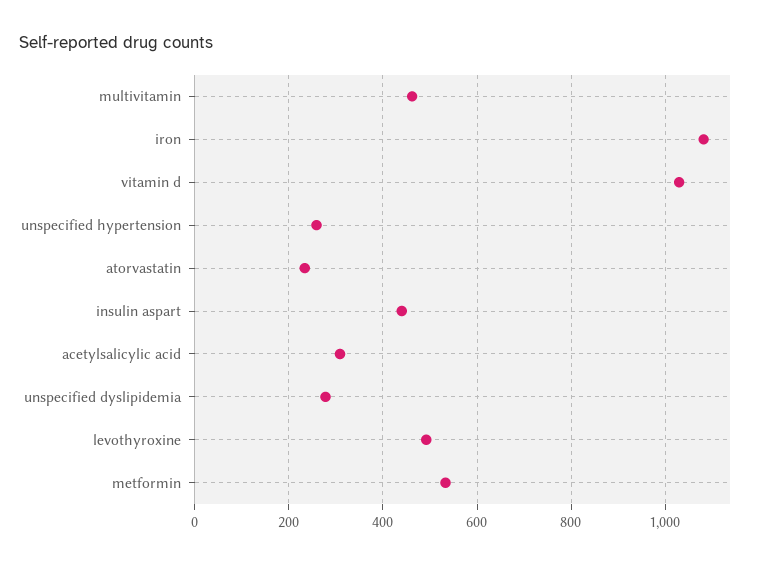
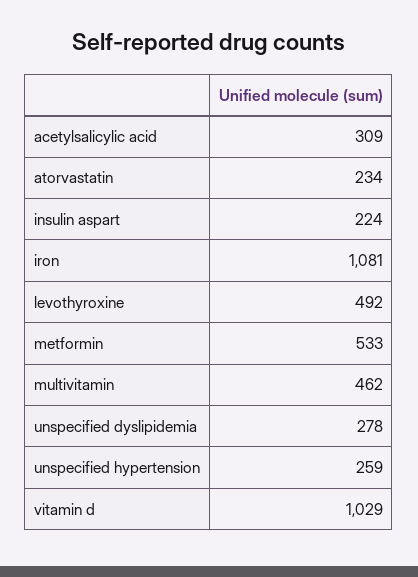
insulin aspart: 440 -> 224

